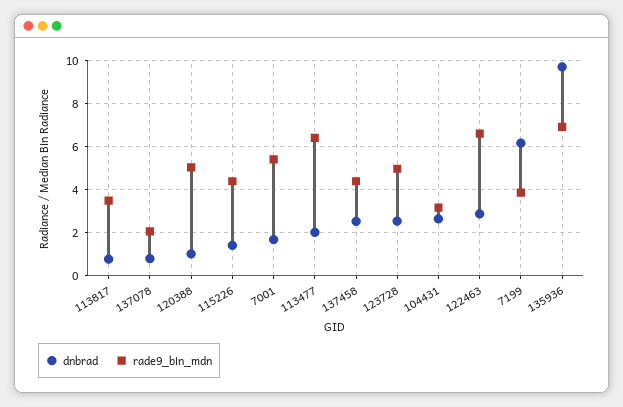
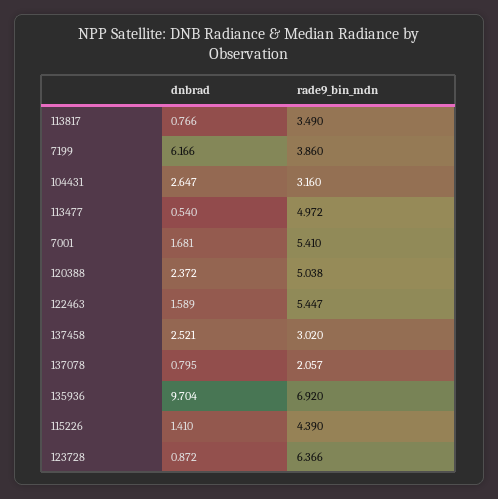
dnbrad, 120388: 1 -> 2.372
dnbrad, 113477: 2 -> 0.54
rade9_bin_mdn, 113477: 6.5 -> 4.972
rade9_bin_mdn, 137458: 4.5 -> 3.02
dnbrad, 123728: 2.5 -> 0.872
rade9_bin_mdn, 123728: 5 -> 6.366
dnbrad, 122463: 3 -> 1.589
rade9_bin_mdn, 122463: 6.5 -> 5.447

